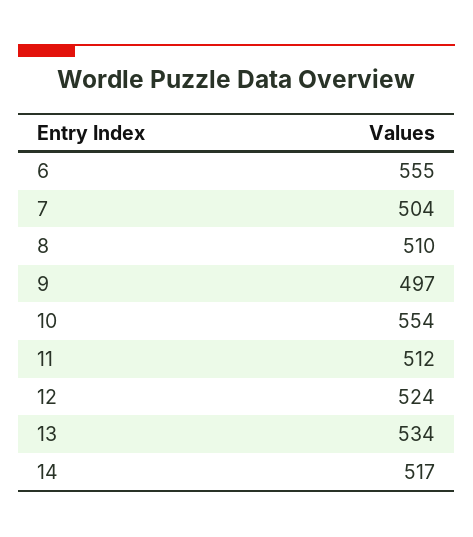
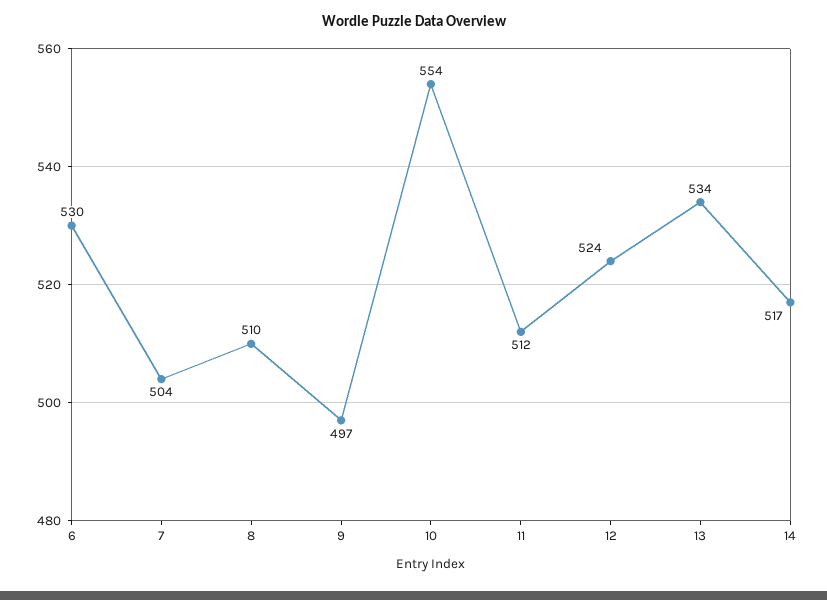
6: 555 -> 530

